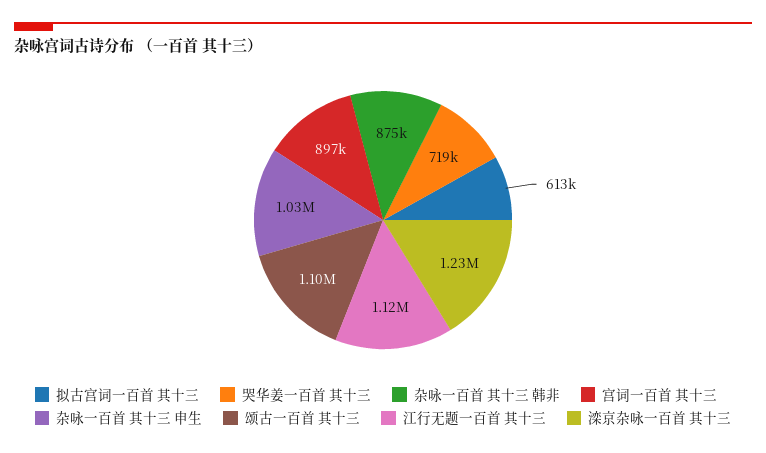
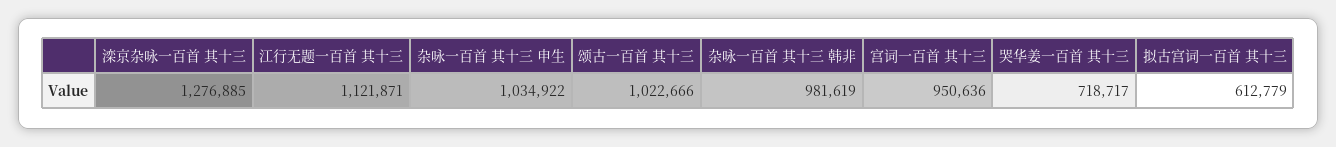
杂咏一百首 其十三 韩非: 875000 -> 981619
宫词一百首 其十三: 897000 -> 950636
颂古一百首 其十三: 1100000 -> 1022666
滦京杂咏一百首 其十三: 1230000 -> 1276885

